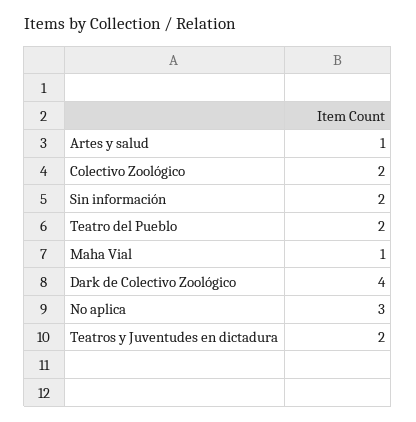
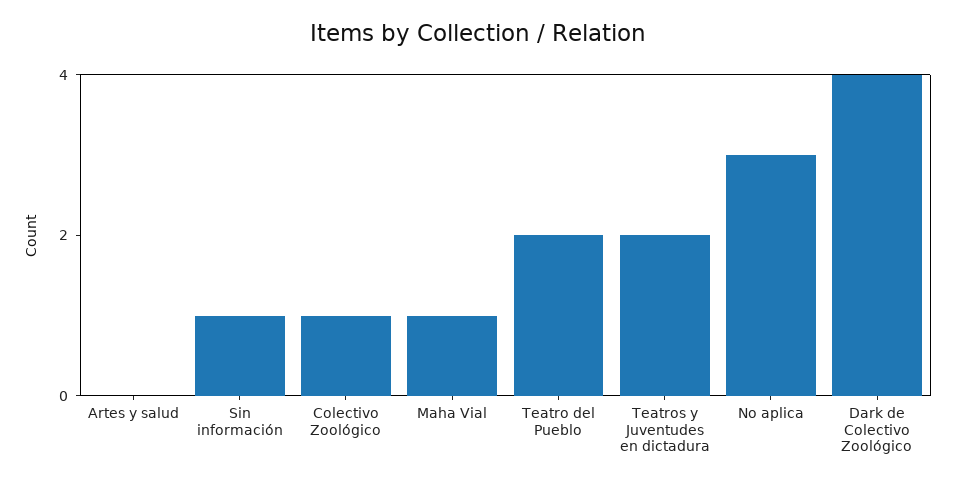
Artes y salud: 1 -> 0
Colectivo Zoológico: 2 -> 1
Sin información: 2 -> 1

